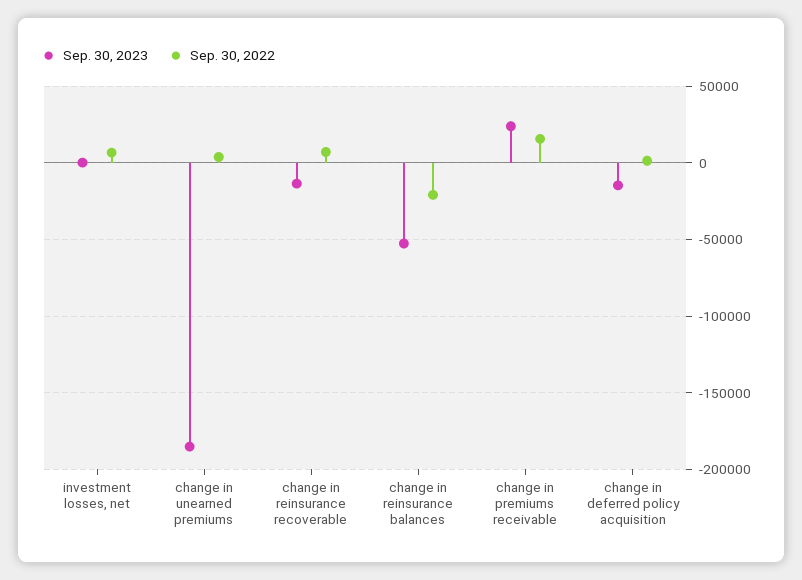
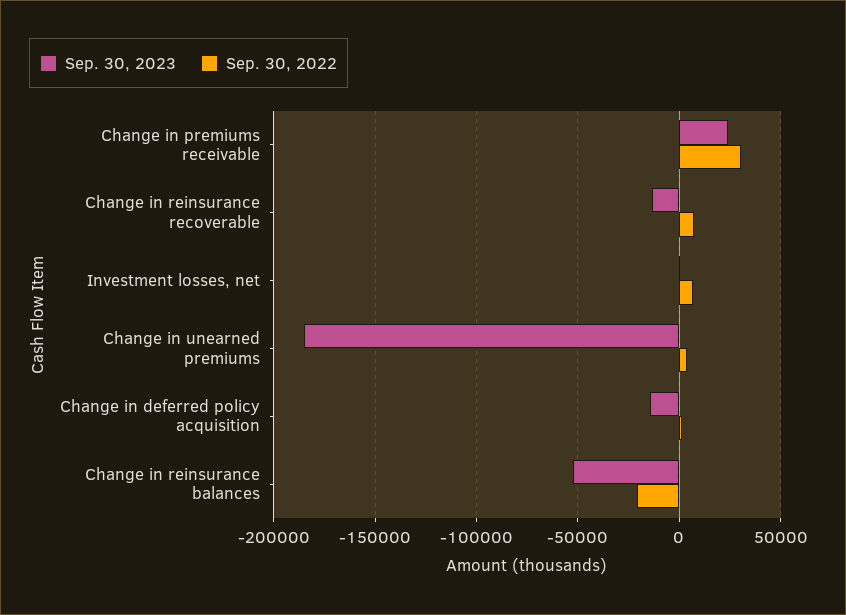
Sep. 30, 2022, change in premiums receivable: 15000 -> 30000

